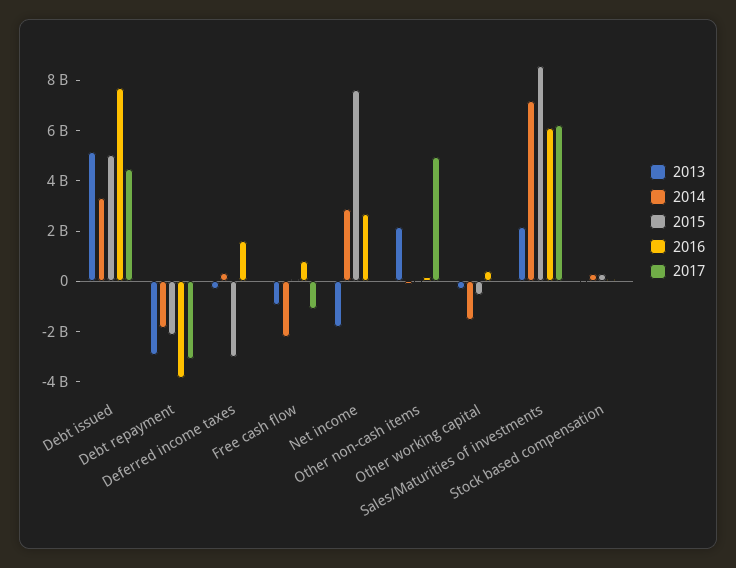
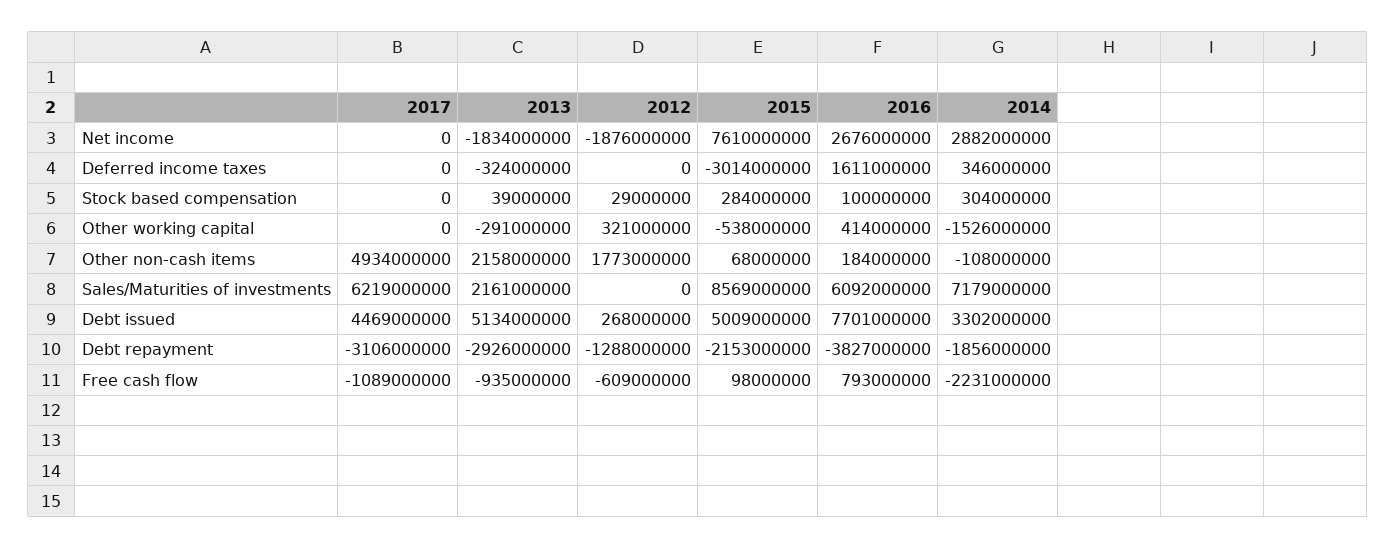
2012, Net income: none -> -1876000000
2012, Deferred income taxes: none -> 0
2012, Stock based compensation: none -> 29000000
2012, Other working capital: none -> 321000000
2012, Other non-cash items: none -> 1773000000
2012, Sales/Maturities of investments: none -> 0
2012, Debt issued: none -> 268000000
2012, Debt repayment: none -> -1288000000
2012, Free cash flow: none -> -609000000

